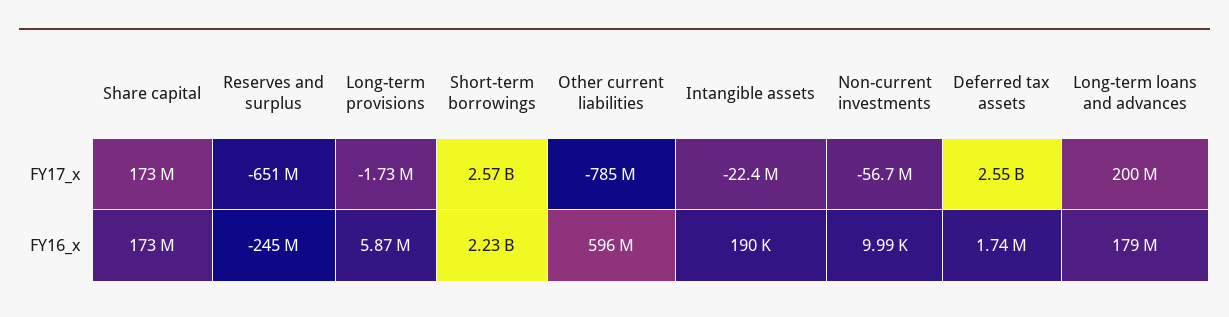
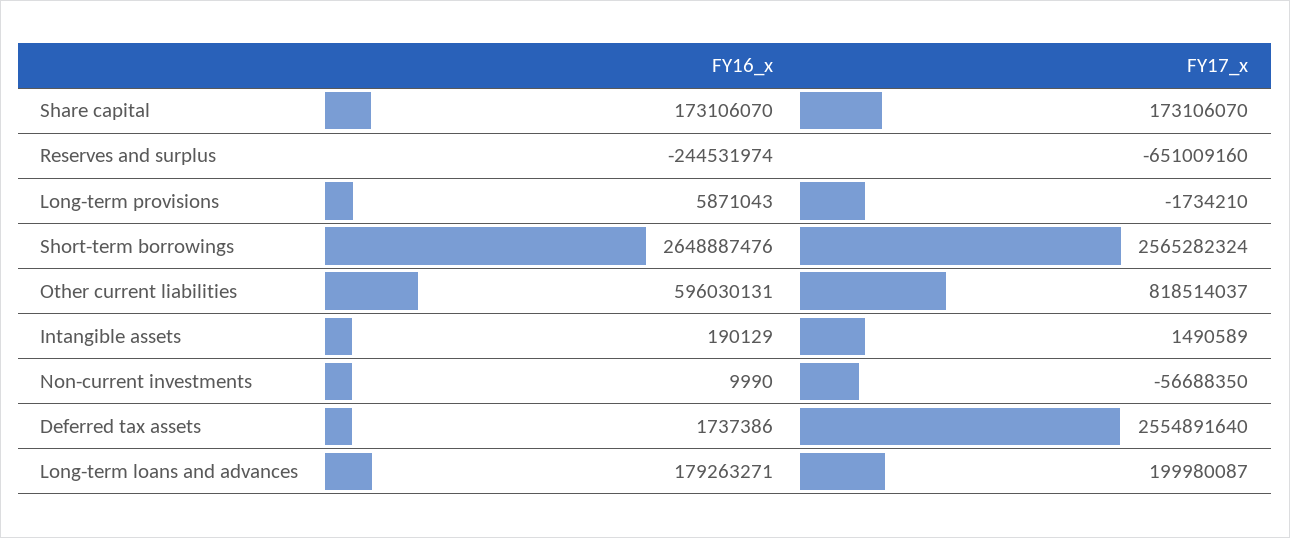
Other current liabilities, FY17_x: -785000000 -> 818514037
Intangible assets, FY17_x: -22400000 -> 1490589
Short-term borrowings, FY16_x: 2230000000 -> 2648887476

